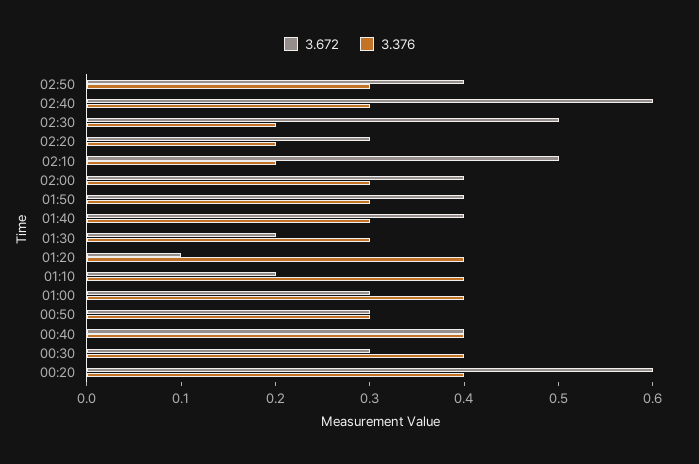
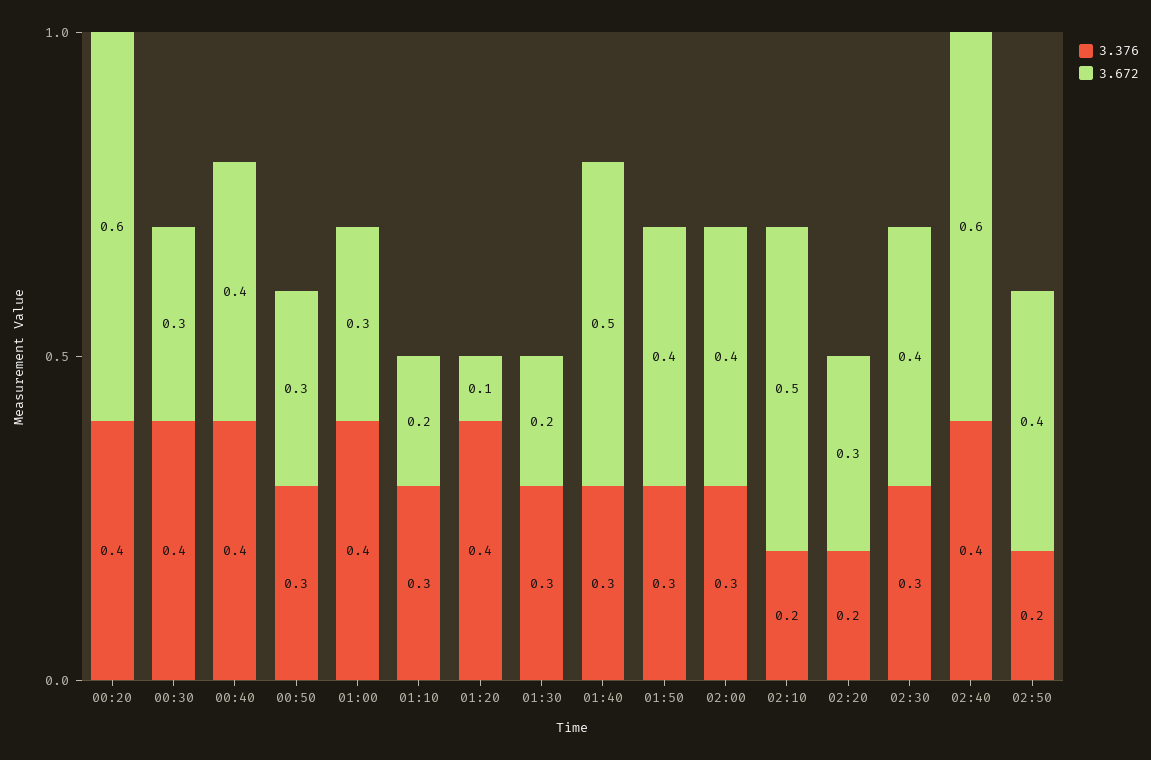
3.376, 02:50: 0.3 -> 0.2
3.376, 02:40: 0.3 -> 0.4
3.672, 02:30: 0.5 -> 0.4
3.376, 02:30: 0.2 -> 0.3
3.672, 01:40: 0.4 -> 0.5
3.376, 01:10: 0.4 -> 0.3

